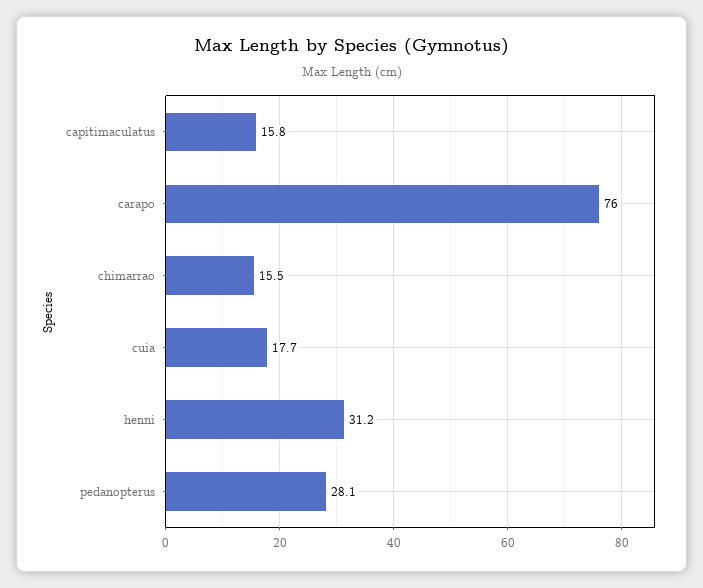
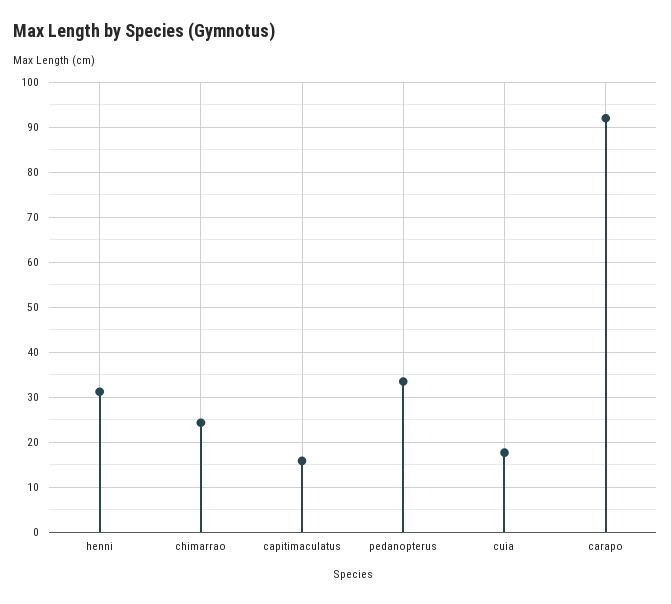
carapo: 76 -> 92
chimarrao: 15.5 -> 24
pedanopterus: 28.1 -> 34

